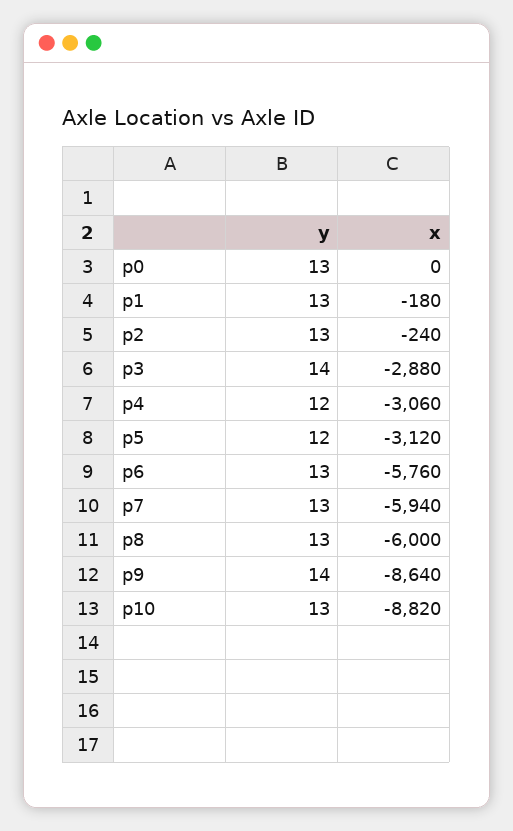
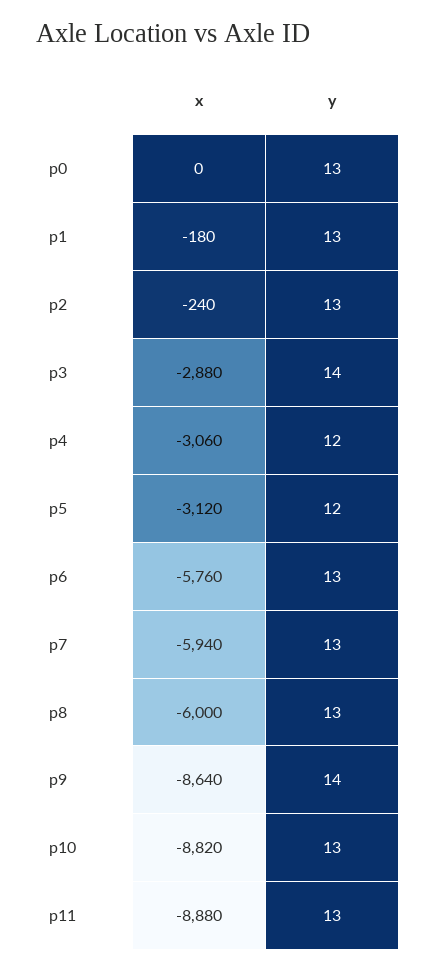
x, p11: none -> -8880
y, p11: none -> 13

